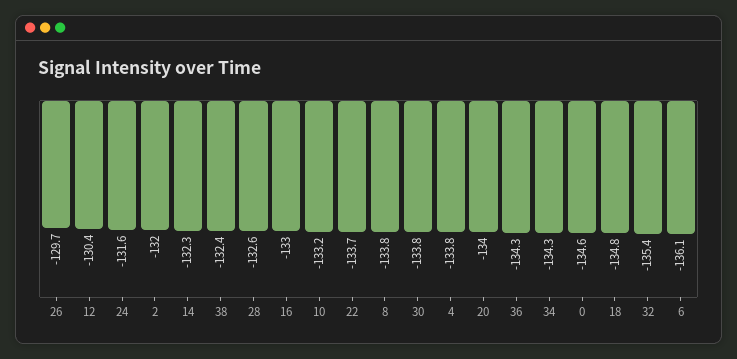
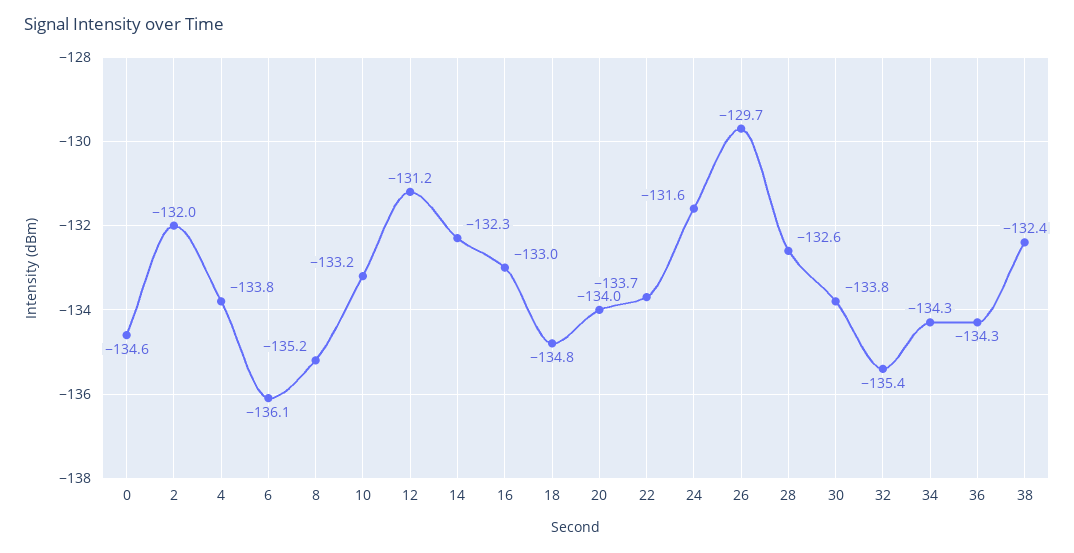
12: -130.4 -> -131.2
8: -133.8 -> -135.2

